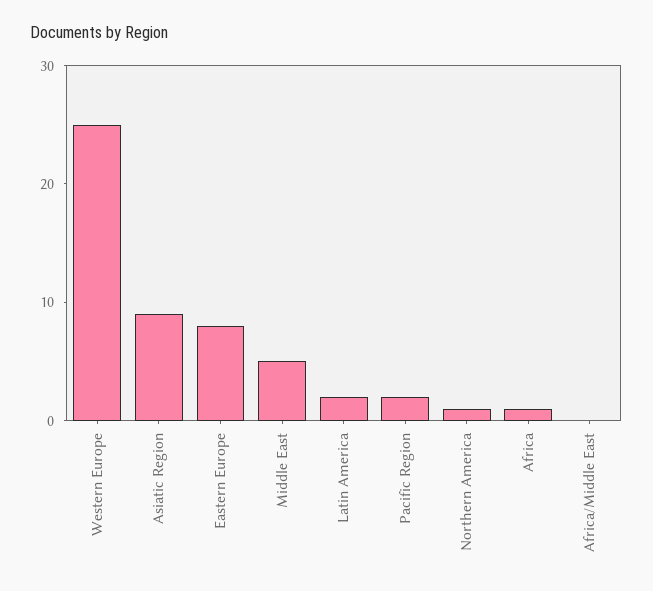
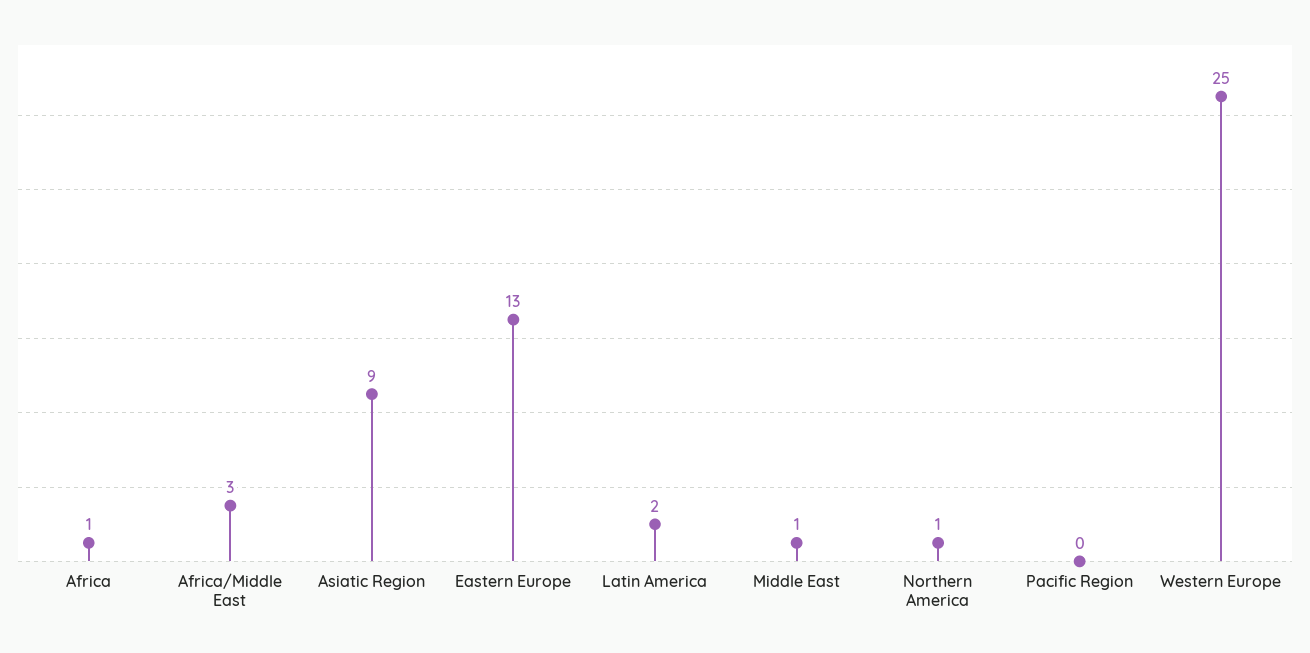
Eastern Europe: 8 -> 13
Middle East: 5 -> 1
Pacific Region: 2 -> 0
Africa/Middle East: 0 -> 3

